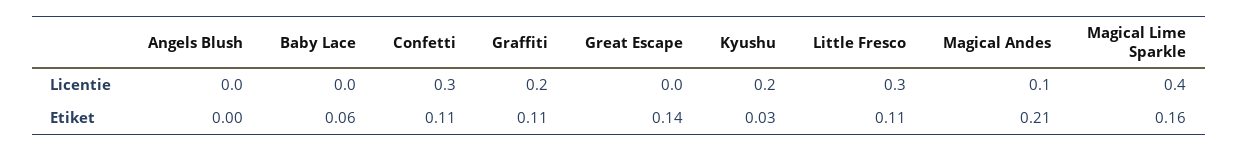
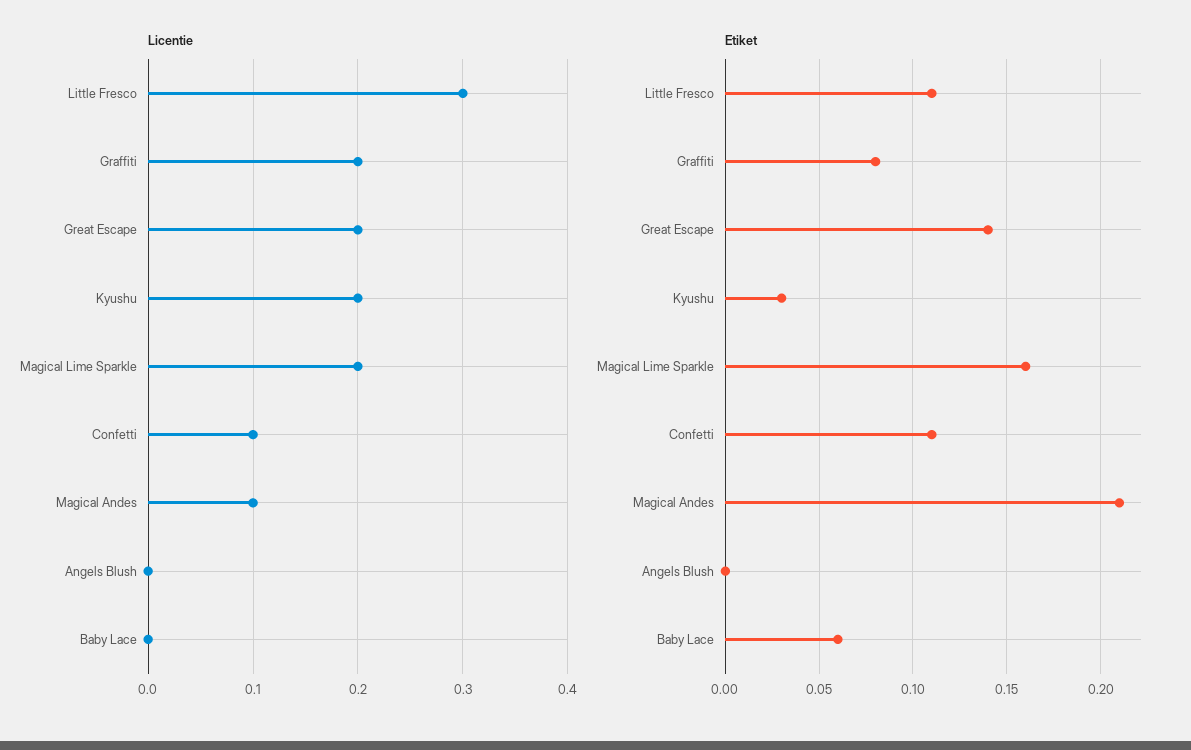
Licentie, Confetti: 0.3 -> 0.1
Licentie, Great Escape: 0 -> 0.2
Licentie, Magical Lime Sparkle: 0.4 -> 0.2
Etiket, Graffiti: 0.11 -> 0.08

